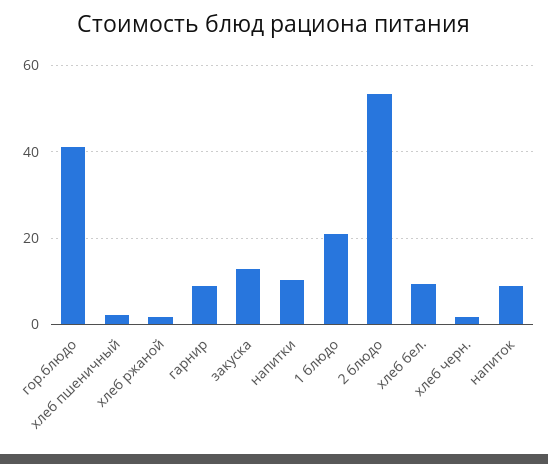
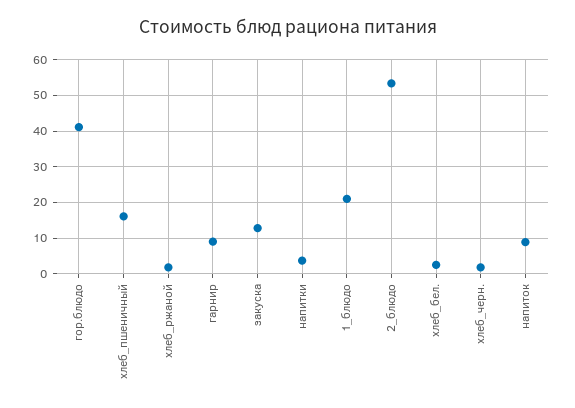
хлеб пшеничный: 2 -> 16
напитки: 10 -> 4
хлеб бел.: 10 -> 2

